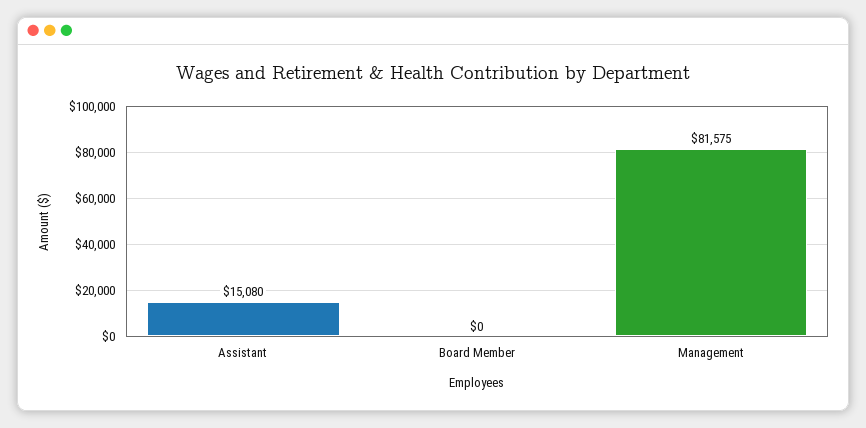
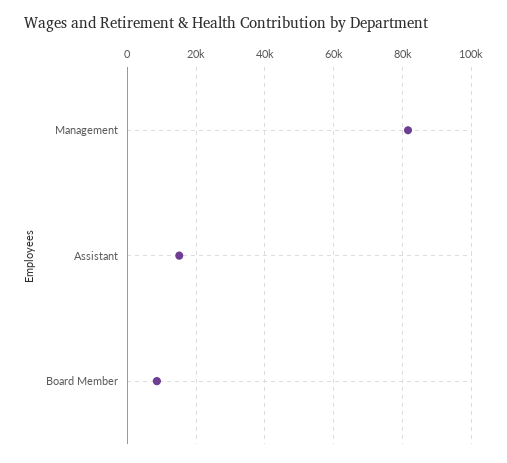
Board Member: 0 -> 8000

